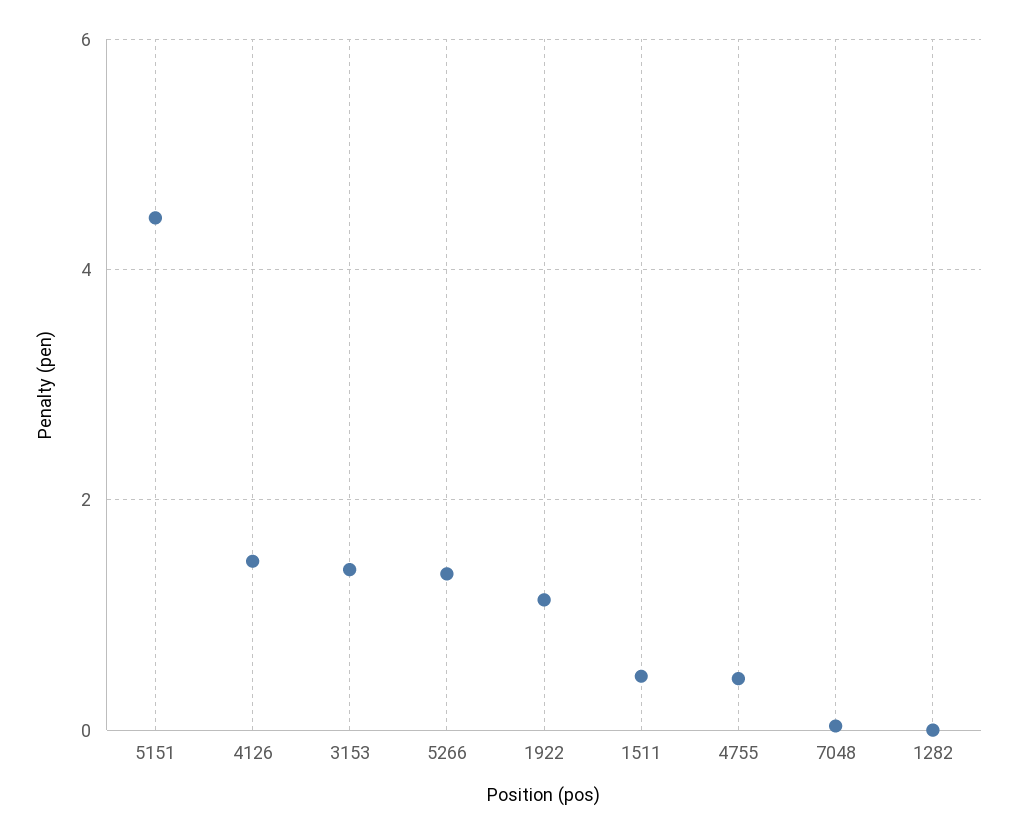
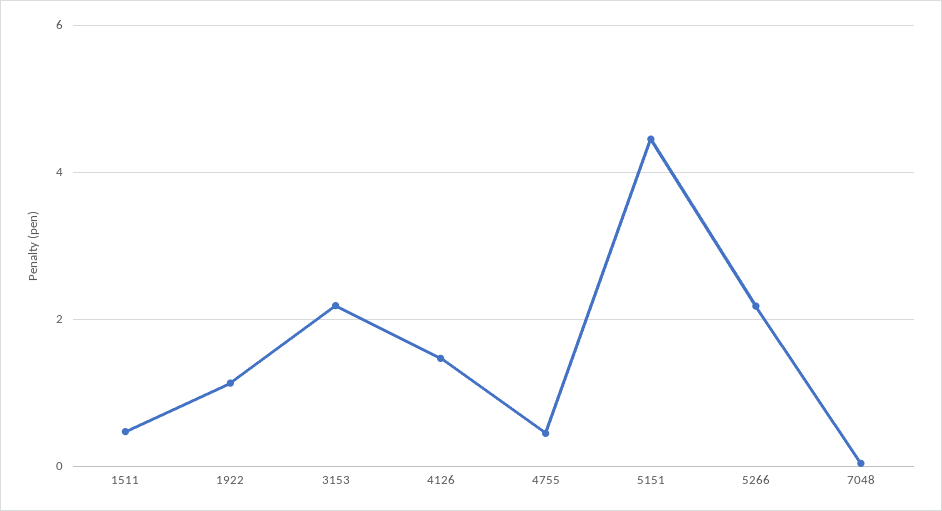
3153: 1.4 -> 2.2
5266: 1.4 -> 2.2
1282: 0 -> none

